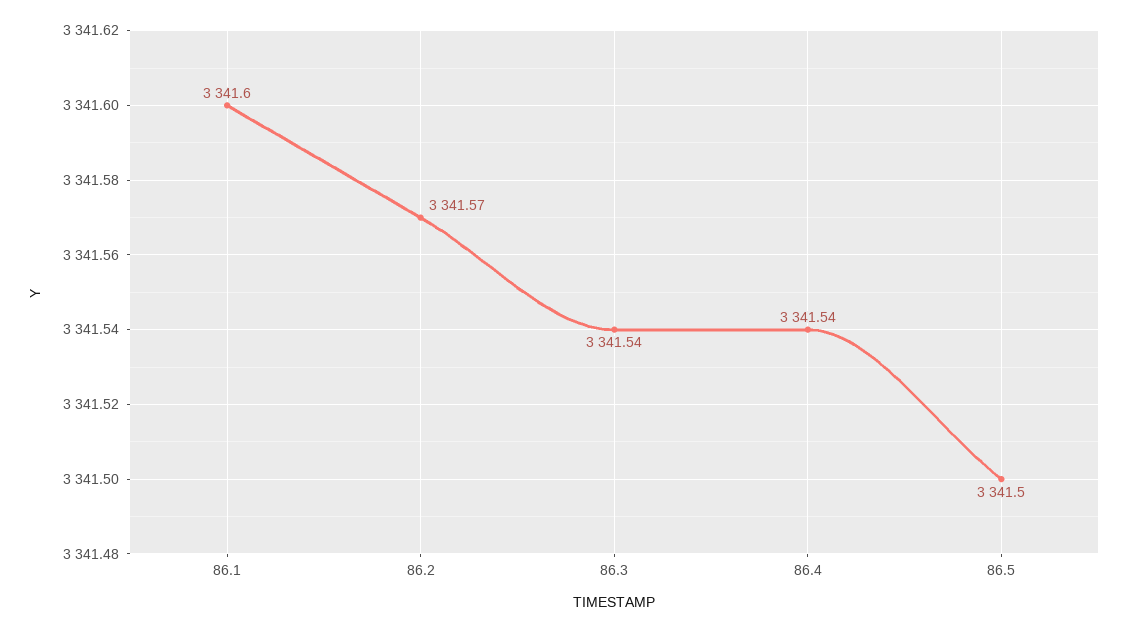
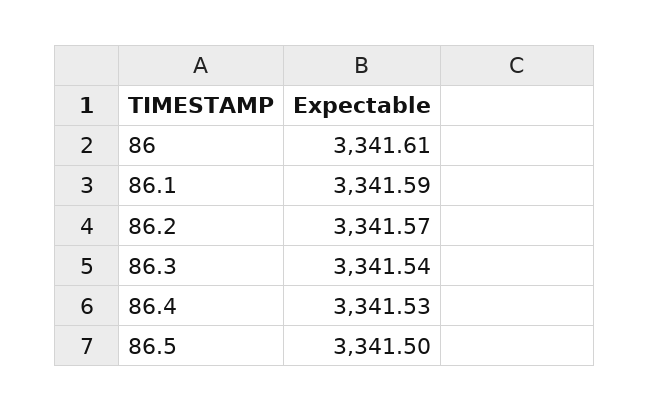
86.1: 3341.6 -> 3341.59
86.4: 3341.54 -> 3341.53
86: none -> 3341.61

